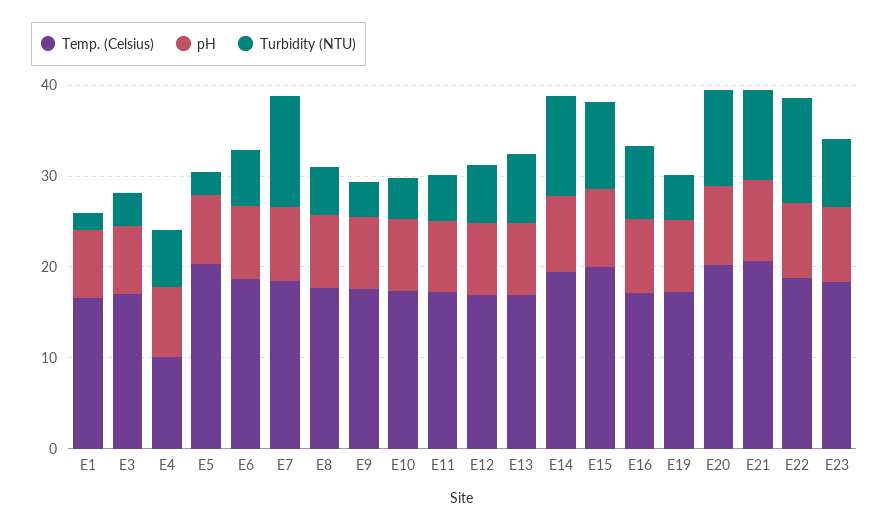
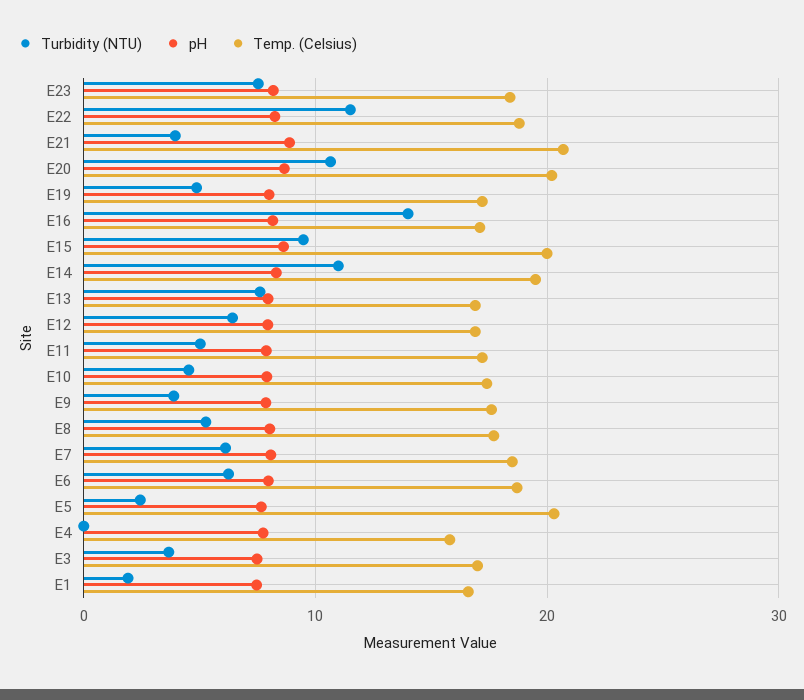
Temp. (Celsius), E4: 10 -> 16
Turbidity (NTU), E4: 6 -> 0
Turbidity (NTU), E7: 12 -> 6
Turbidity (NTU), E16: 8 -> 14
Turbidity (NTU), E21: 10 -> 4

